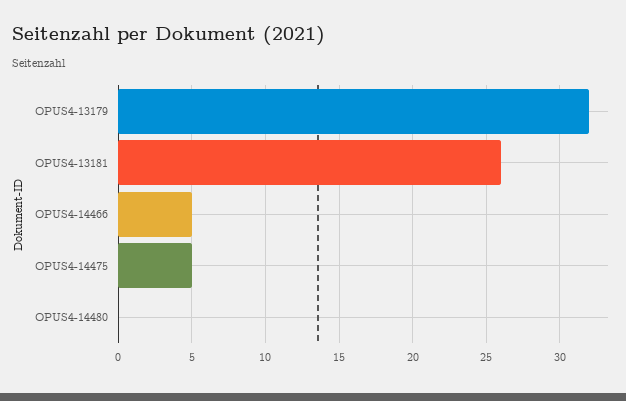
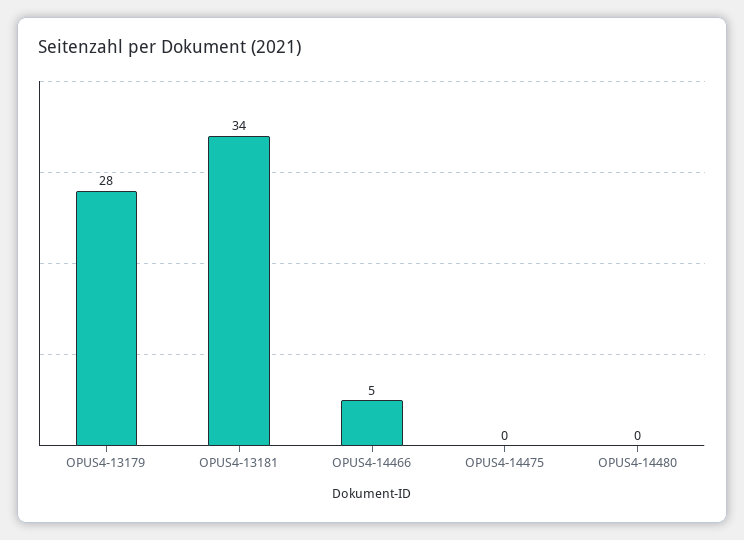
OPUS4-13179: 32 -> 28
OPUS4-13181: 26 -> 34
OPUS4-14475: 5 -> 0

